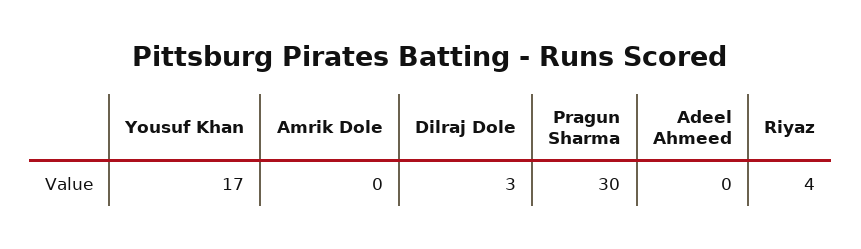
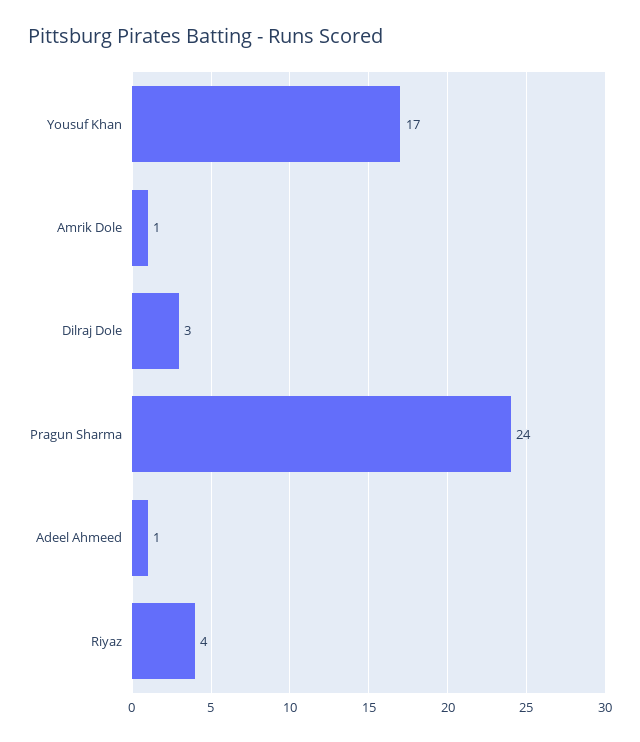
Amrik Dole: 0 -> 1
Pragun Sharma: 30 -> 24
Adeel Ahmeed: 0 -> 1

